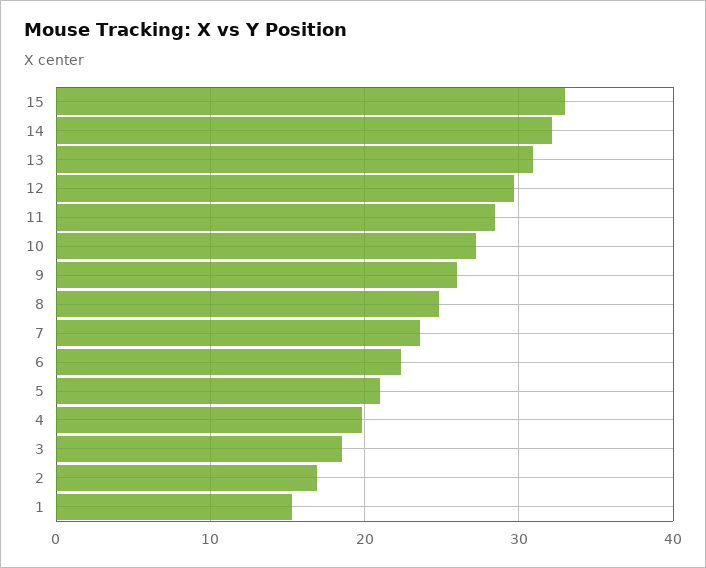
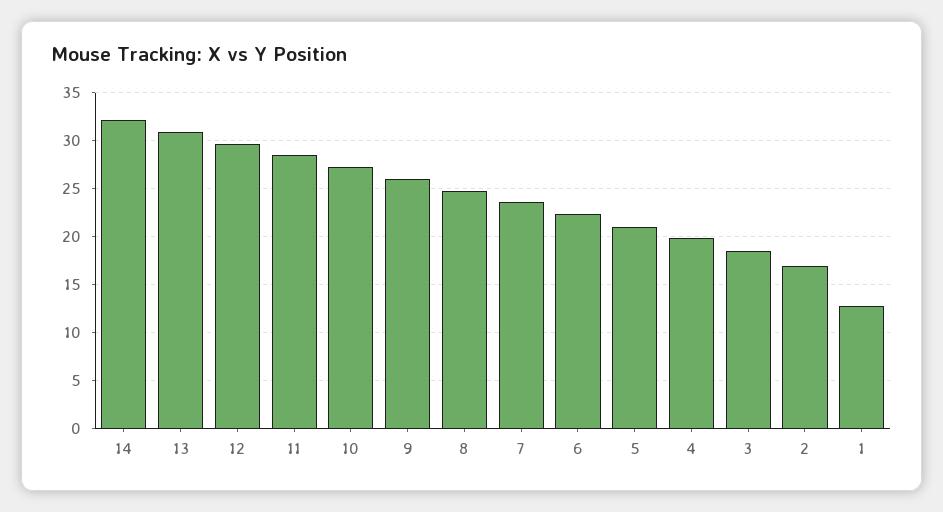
15: 33 -> none
1: 15 -> 13

